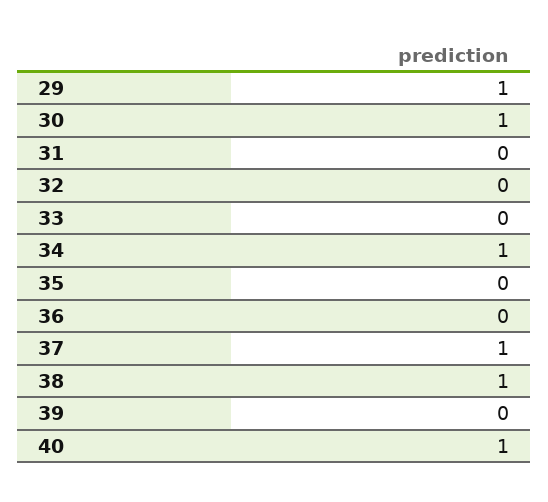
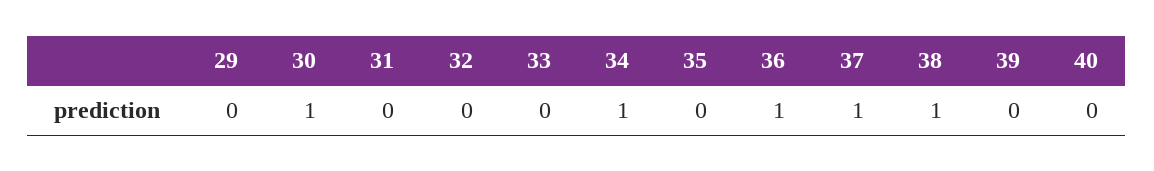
29: 1 -> 0
36: 0 -> 1
40: 1 -> 0

